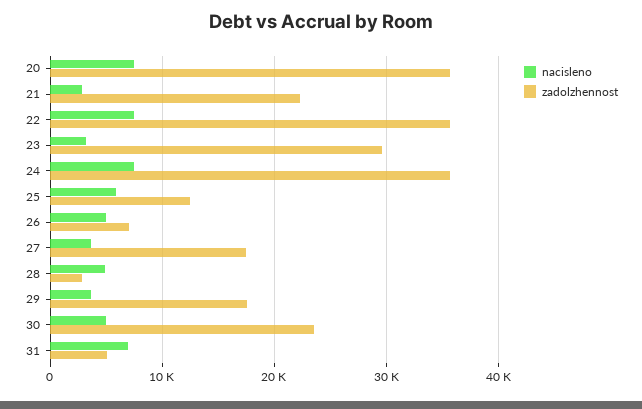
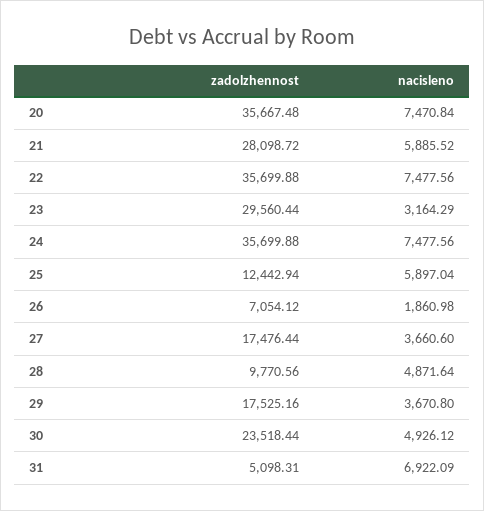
nacisleno, 21: 3000 -> 5885.52
zadolzhennost, 21: 22000 -> 28098.72
nacisleno, 26: 5000 -> 1860.98
zadolzhennost, 28: 3000 -> 9770.56

